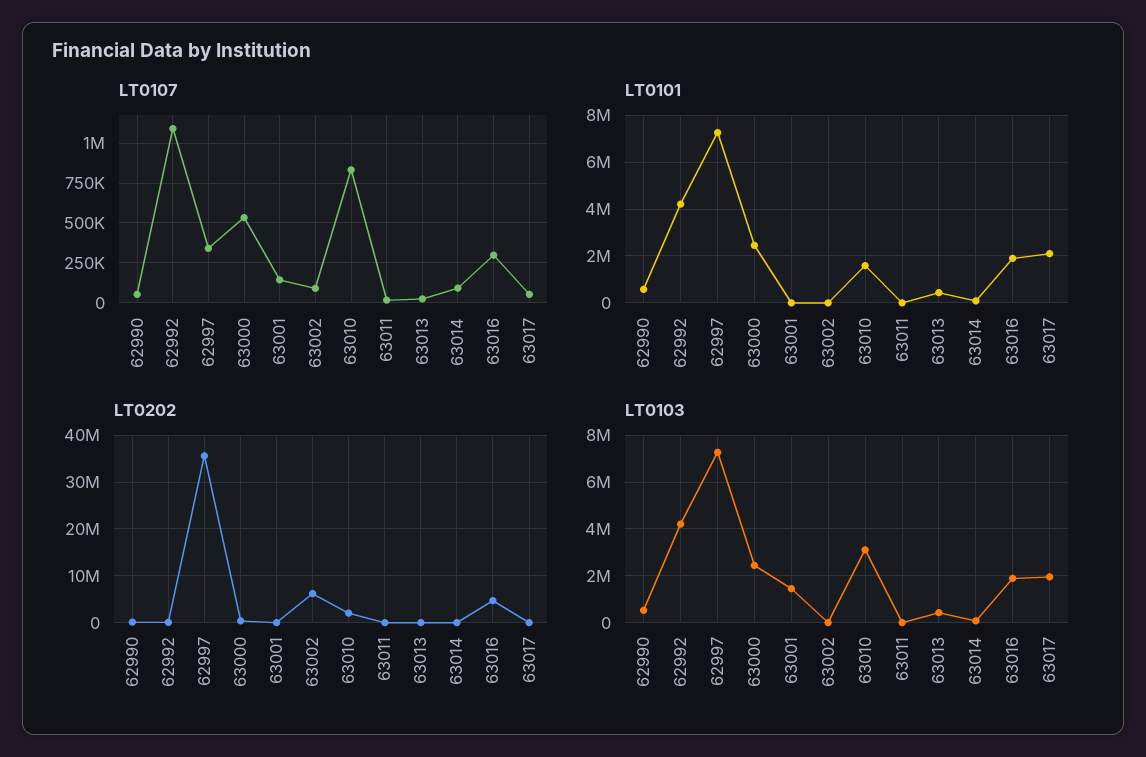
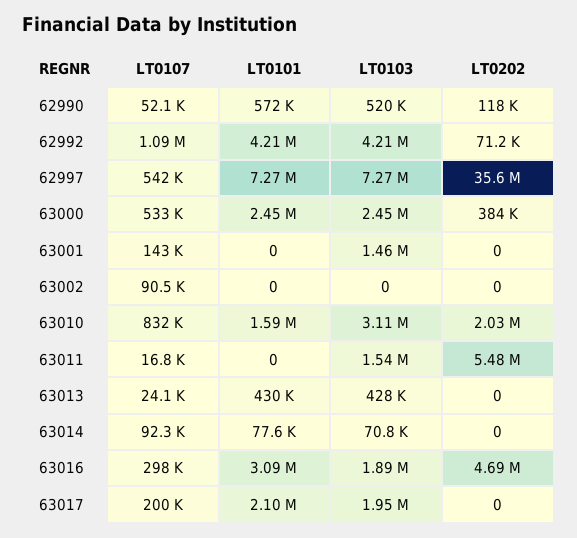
LT0107, 62997: 350000 -> 542000
LT0107, 63017: 50000 -> 200000
LT0101, 63016: 2000000 -> 3090000
LT0202, 63002: 6000000 -> 0
LT0202, 63011: 0 -> 5480000
LT0103, 63011: 0 -> 1540000

